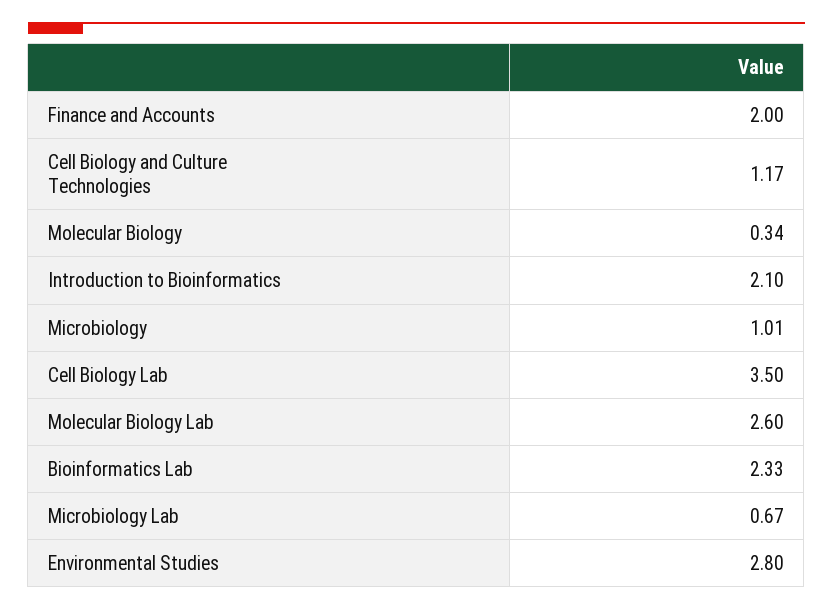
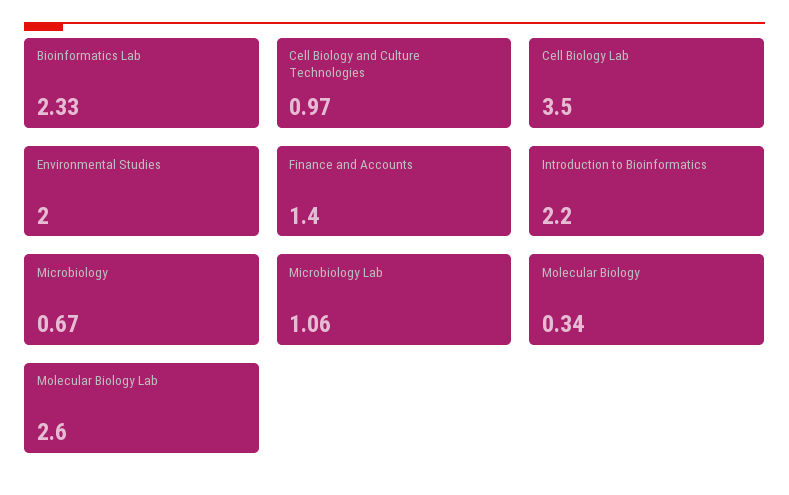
Finance and Accounts: 2 -> 1.4
Cell Biology and Culture Technologies: 1.17 -> 0.97
Introduction to Bioinformatics: 2.1 -> 2.2
Microbiology: 1.01 -> 0.67
Microbiology Lab: 0.67 -> 1.06
Environmental Studies: 2.8 -> 2

